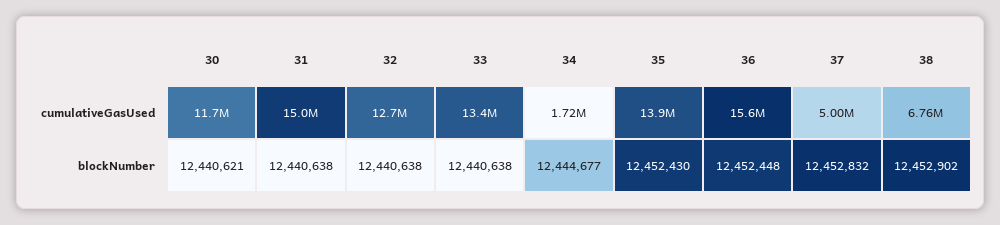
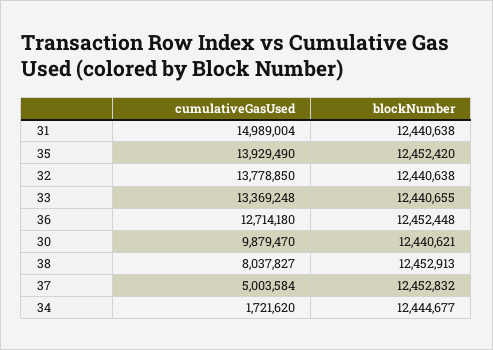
30, cumulativeGasUsed: 11700000 -> 9879470
32, cumulativeGasUsed: 12700000 -> 13778850
36, cumulativeGasUsed: 15600000 -> 12714180
38, cumulativeGasUsed: 6760000 -> 8037827
33, blockNumber: 12440638 -> 12440655
35, blockNumber: 12452430 -> 12452420
38, blockNumber: 12452902 -> 12452913

